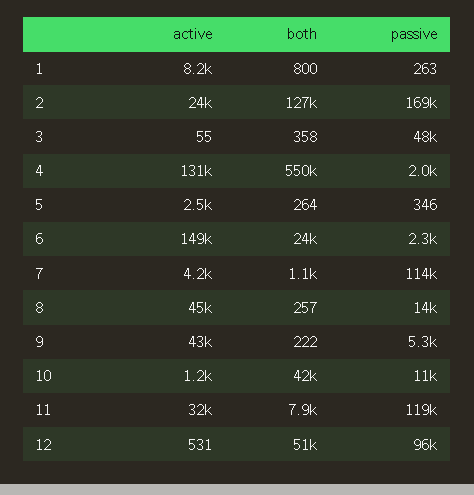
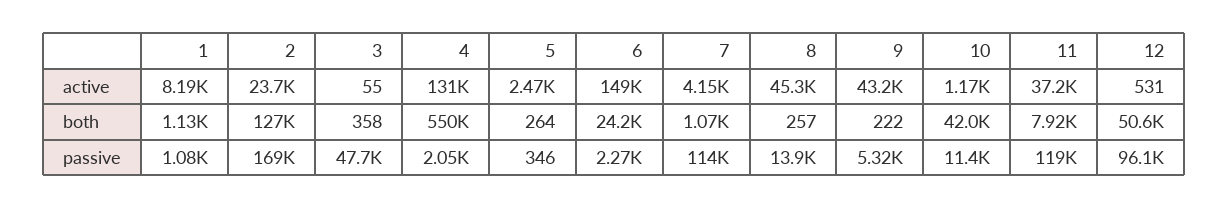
both, 1: 800 -> 1130
passive, 1: 263 -> 1080
active, 11: 32000 -> 37200

